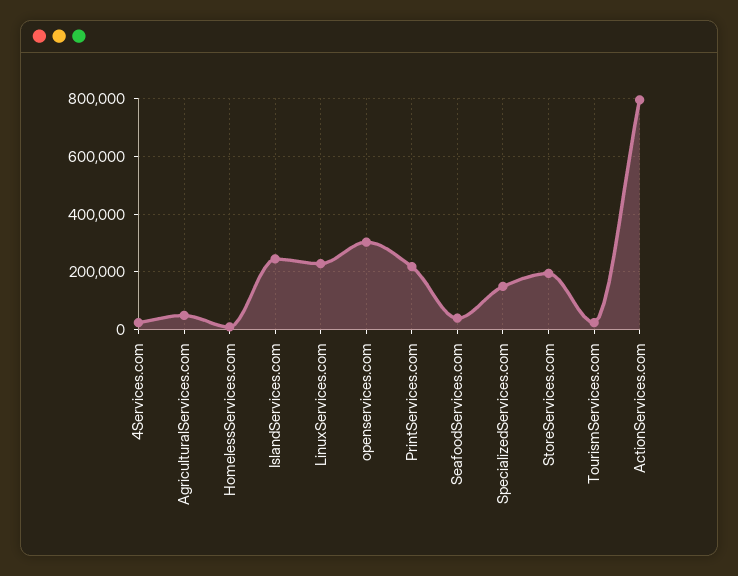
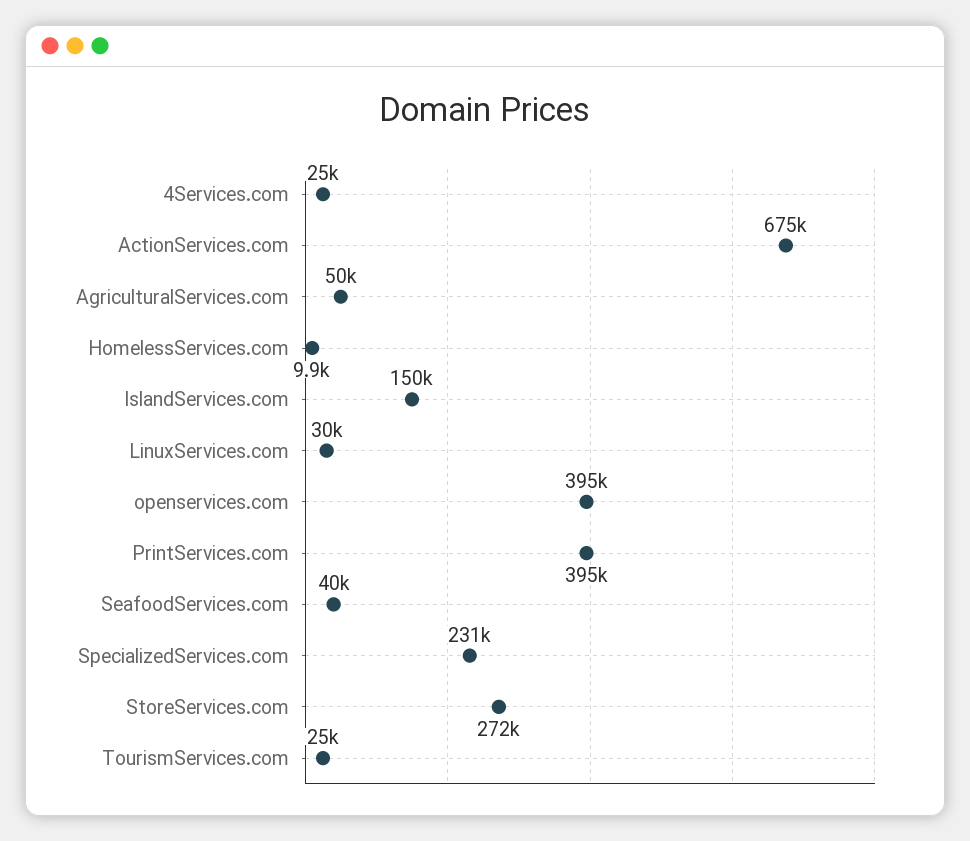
IslandServices.com: 250000 -> 150000
LinuxServices.com: 225000 -> 30000
openservices.com: 300000 -> 395000
PrintServices.com: 225000 -> 395000
SpecializedServices.com: 150000 -> 231000
StoreServices.com: 200000 -> 272000
ActionServices.com: 800000 -> 675000

